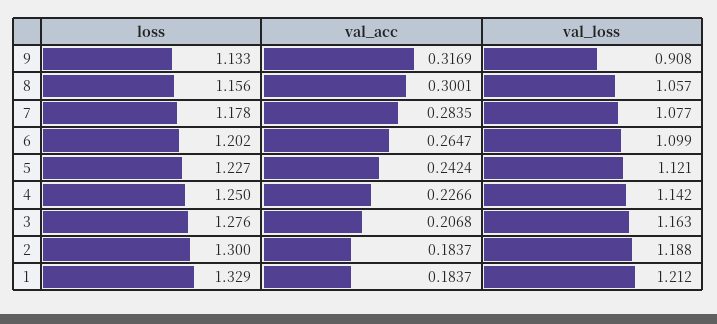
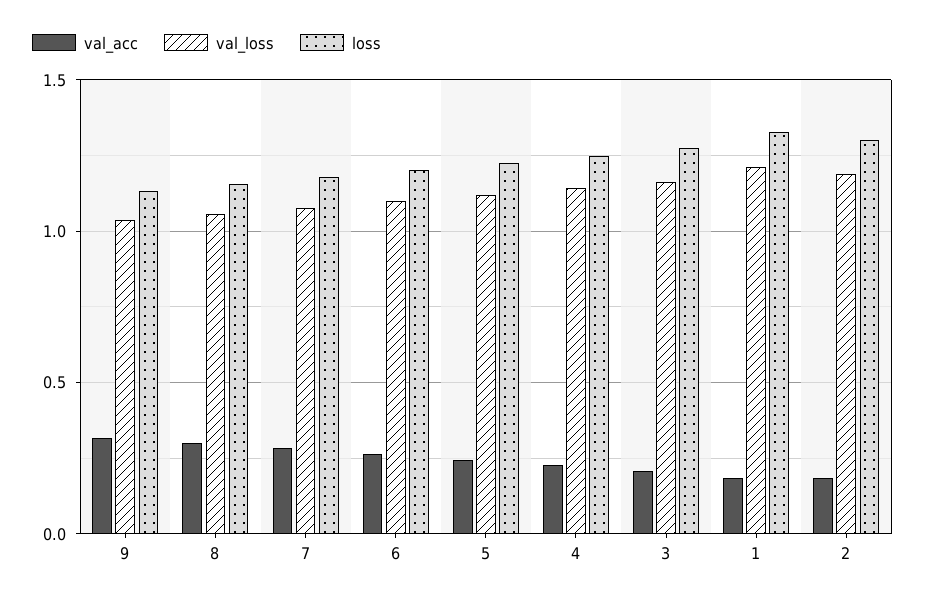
val_loss, 9: 0.908 -> 1.05

